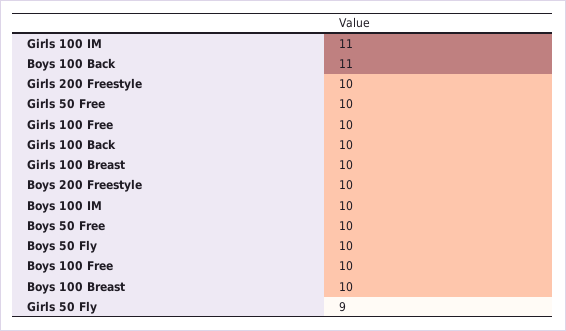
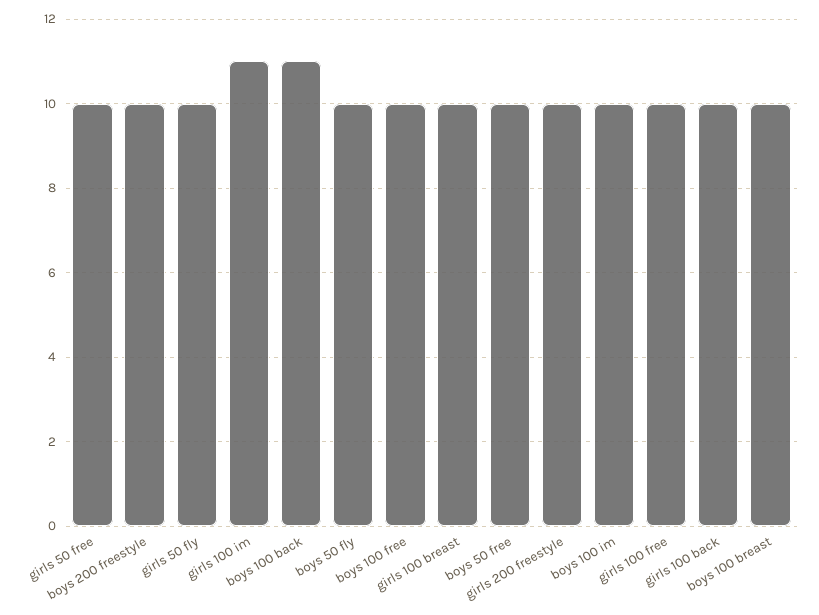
Girls 50 Fly: 9 -> 10

